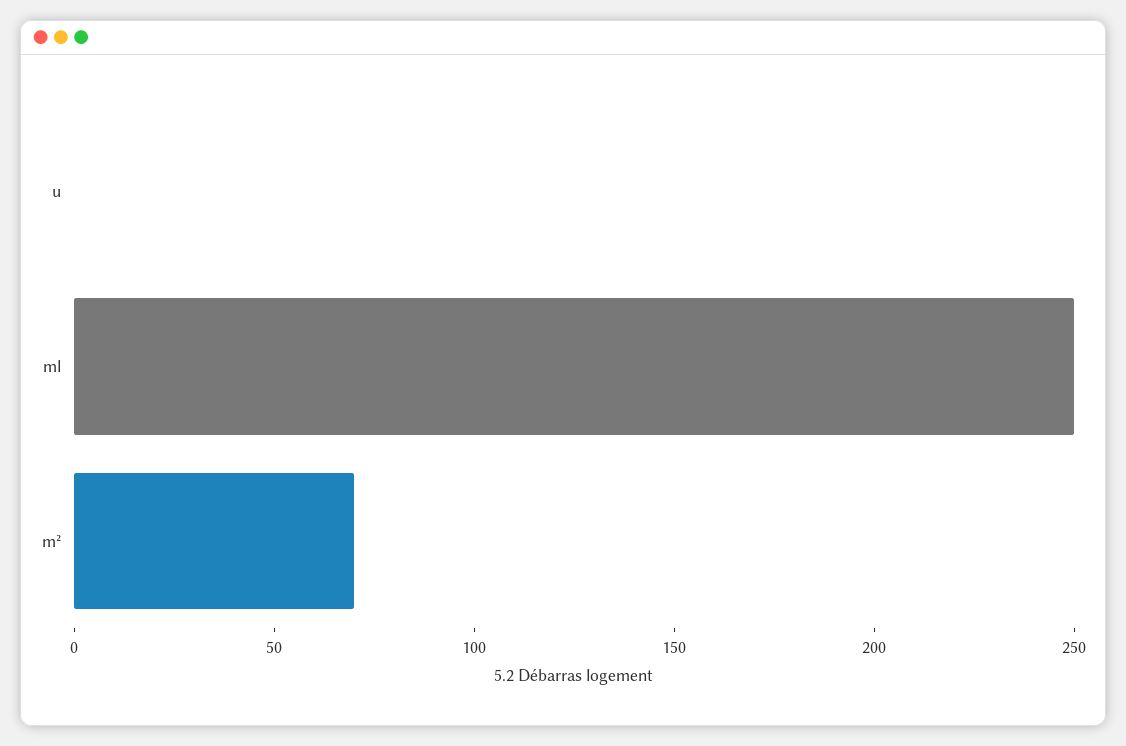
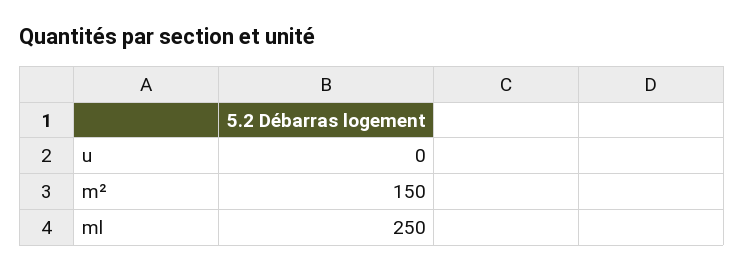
m²: 70 -> 150

